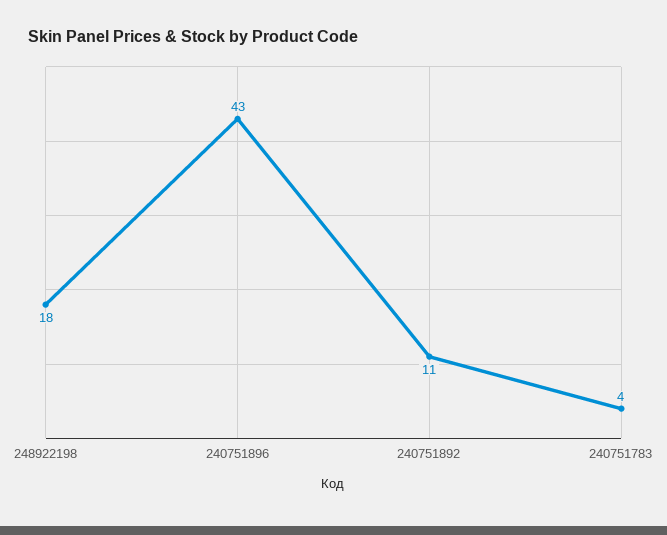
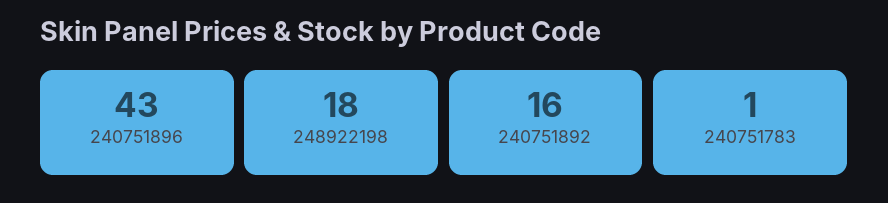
240751892: 11 -> 16
240751783: 4 -> 1

